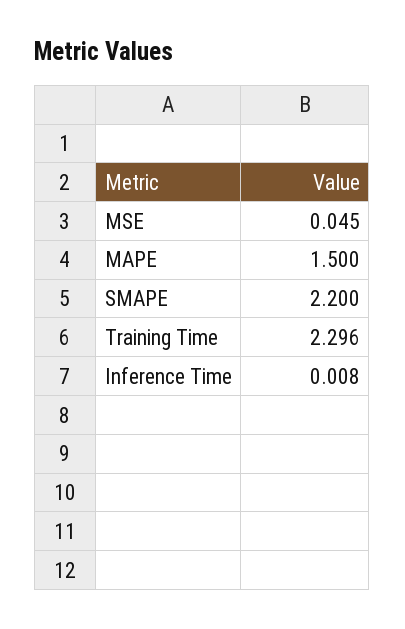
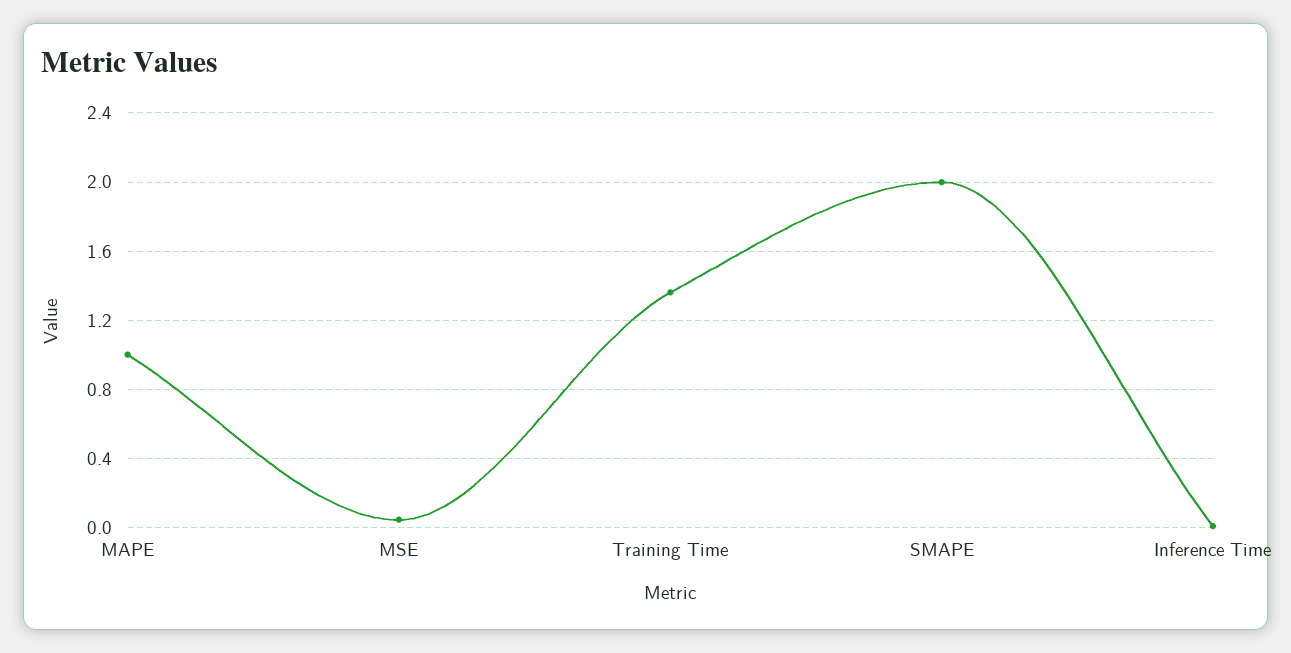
MAPE: 1.5 -> 1
SMAPE: 2.2 -> 2
Training Time: 2.296 -> 1.35

